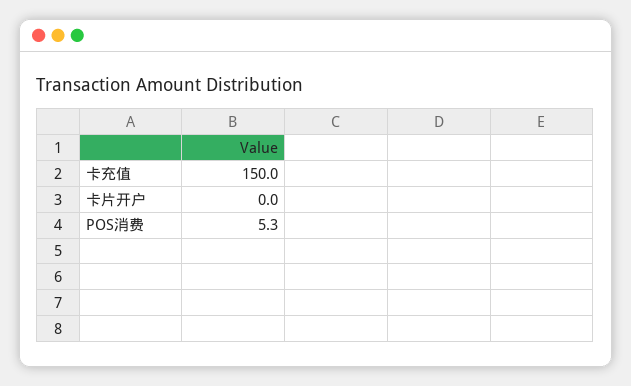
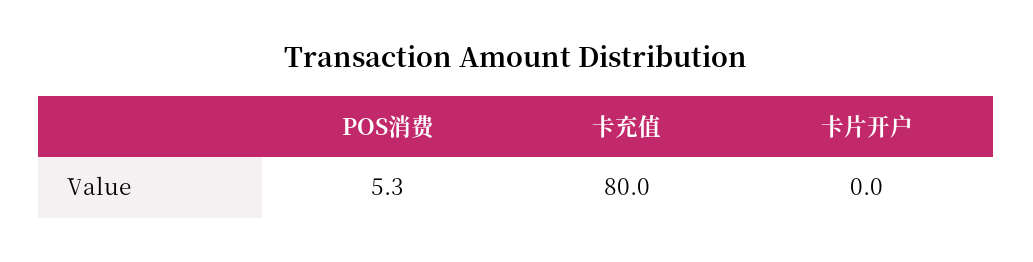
卡充值: 150 -> 80

